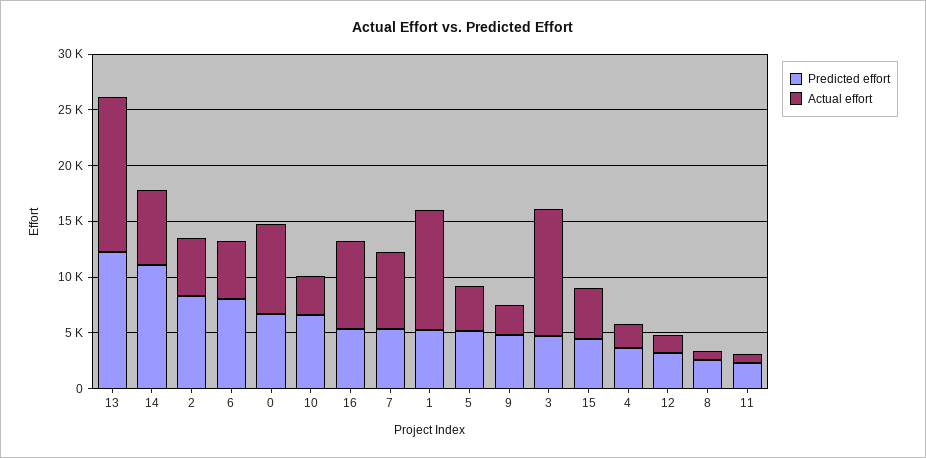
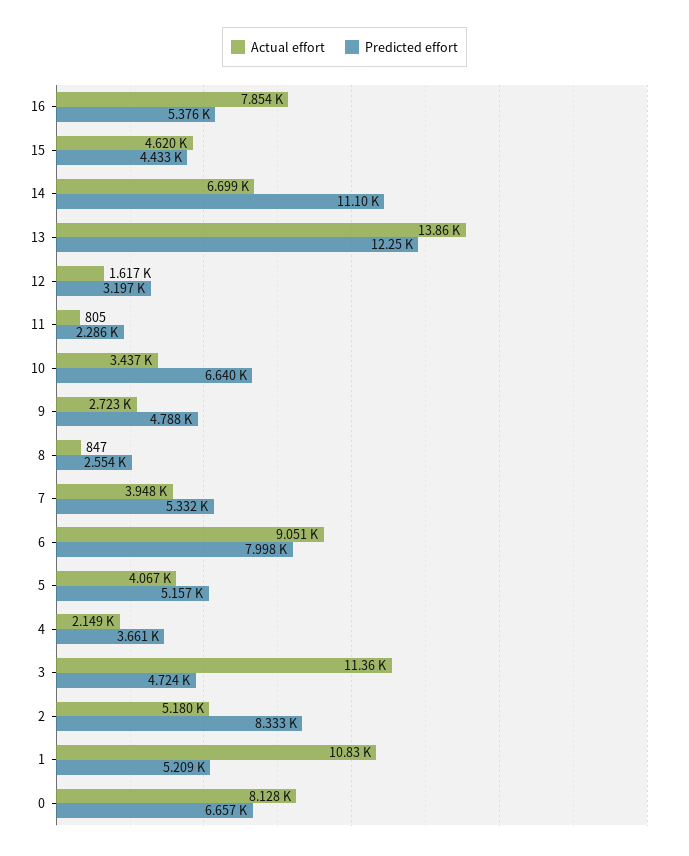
Actual effort, 6: 5000 -> 9051
Actual effort, 7: 7000 -> 3948

